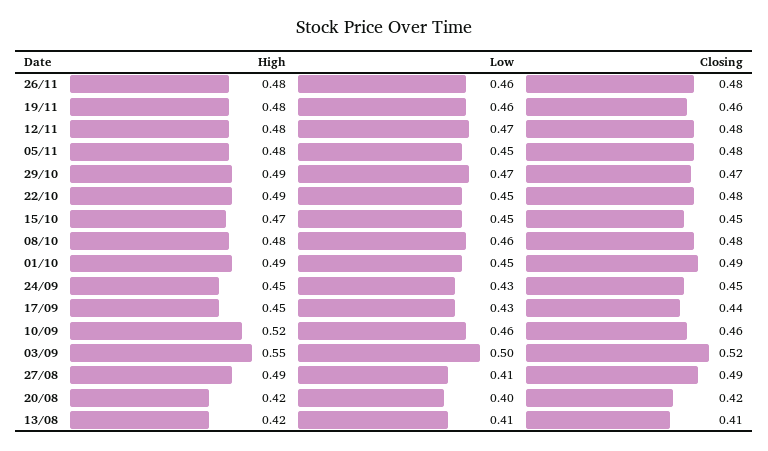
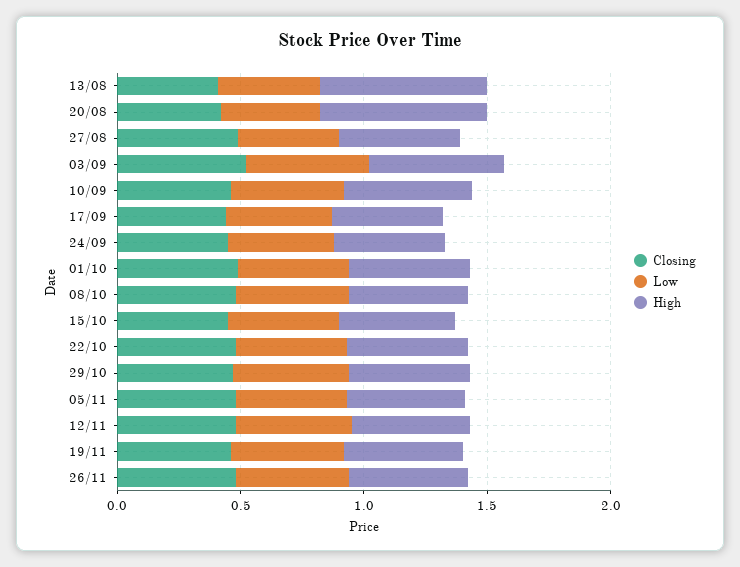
High, 20/08: 0.42 -> 0.7
High, 13/08: 0.42 -> 0.7

